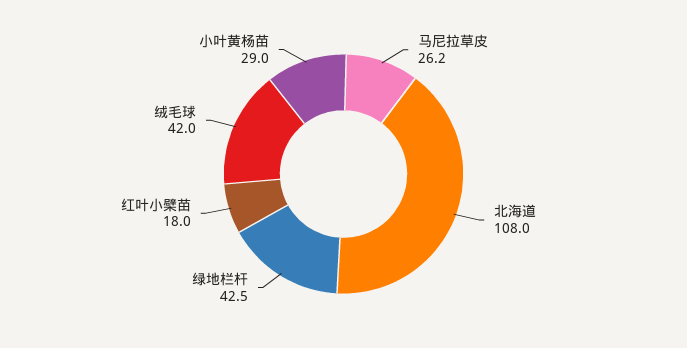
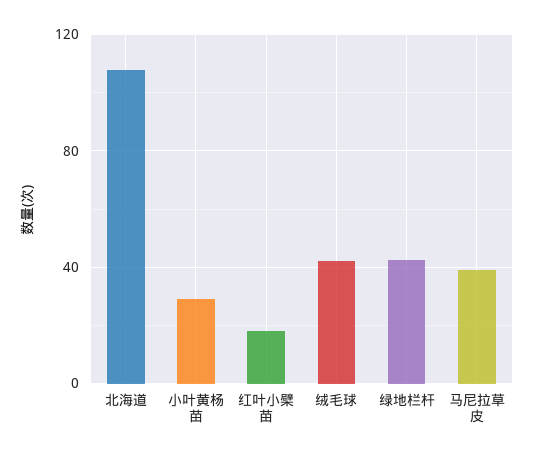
马尼拉草皮: 26.2 -> 40

